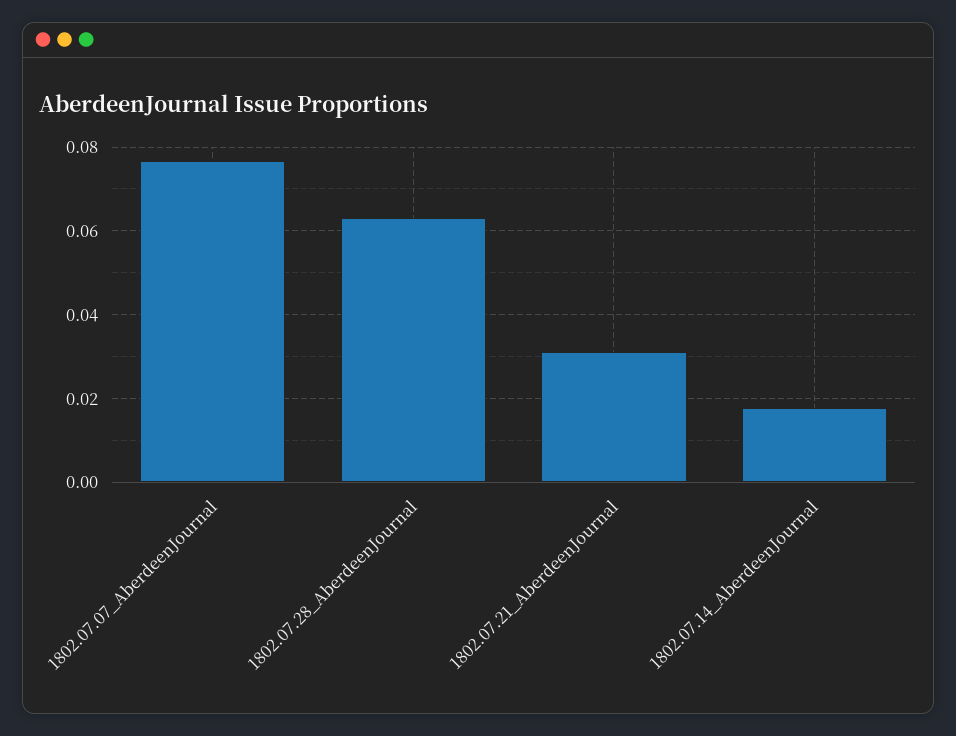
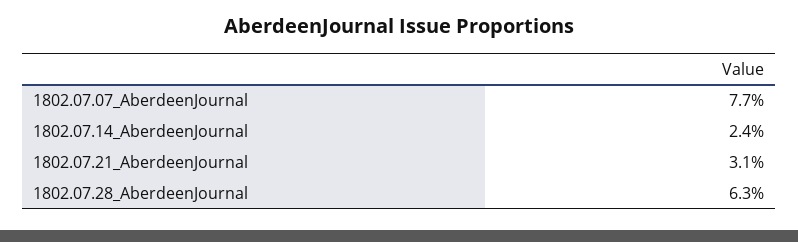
1802.07.14_AberdeenJournal: 0.018 -> 0.024

